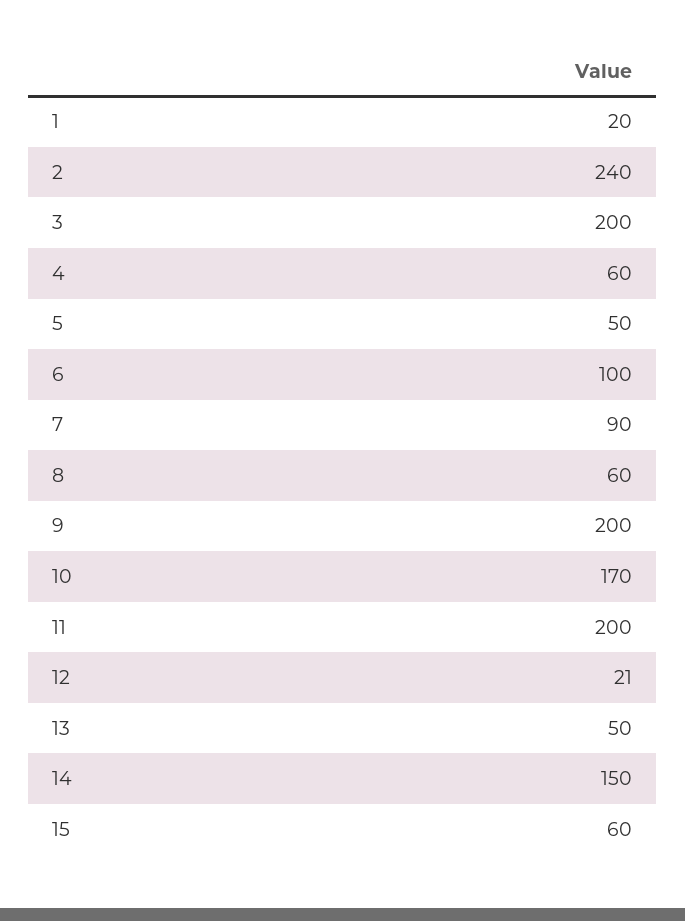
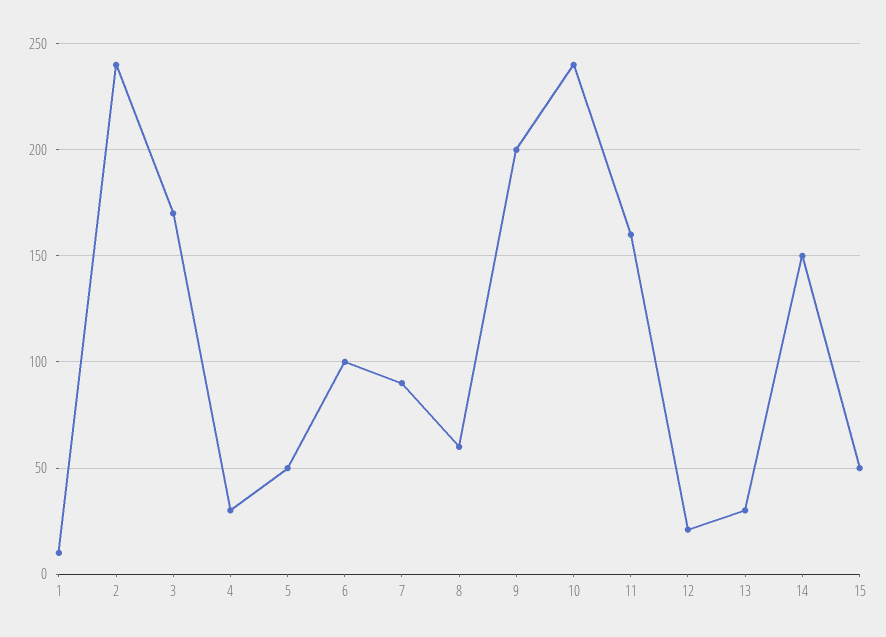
1: 20 -> 10
3: 200 -> 170
4: 60 -> 30
10: 170 -> 240
11: 200 -> 160
13: 50 -> 30
15: 60 -> 50

